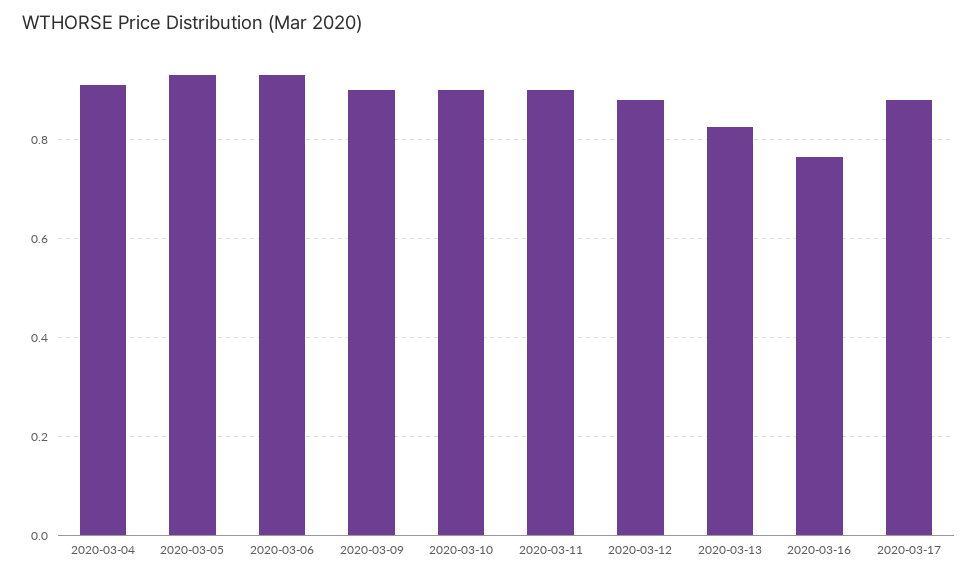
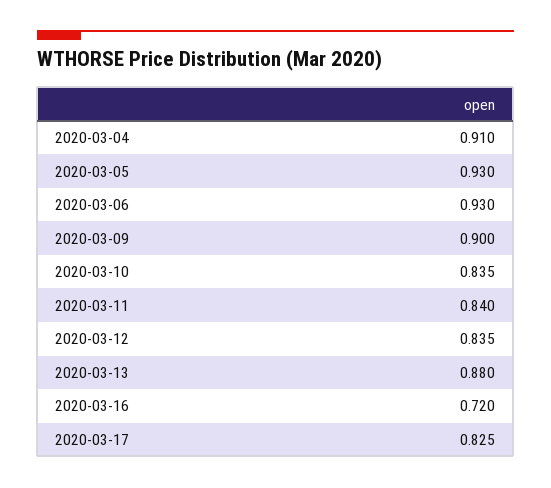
2020-03-10: 0.9 -> 0.835
2020-03-11: 0.9 -> 0.84
2020-03-12: 0.88 -> 0.835
2020-03-13: 0.82 -> 0.88
2020-03-16: 0.76 -> 0.72
2020-03-17: 0.88 -> 0.825

